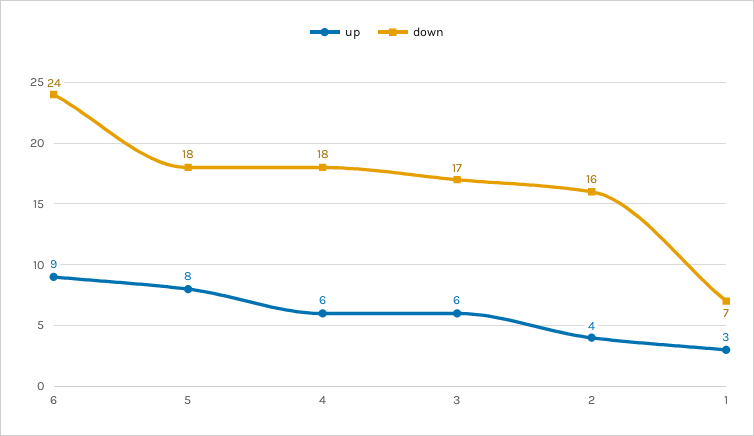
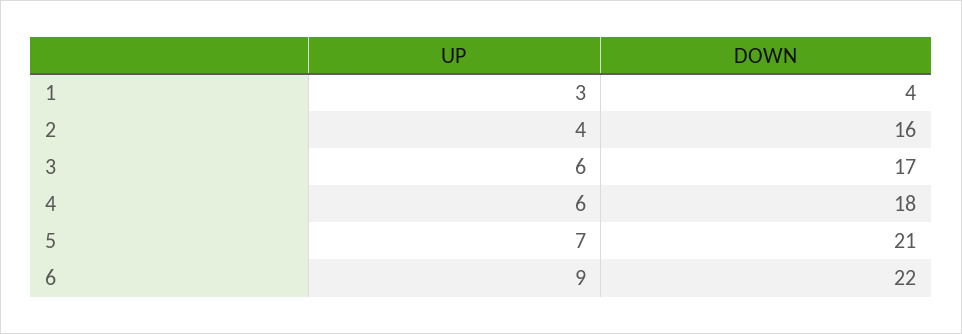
down, 6: 24 -> 22
up, 5: 8 -> 7
down, 5: 18 -> 21
down, 1: 7 -> 4

